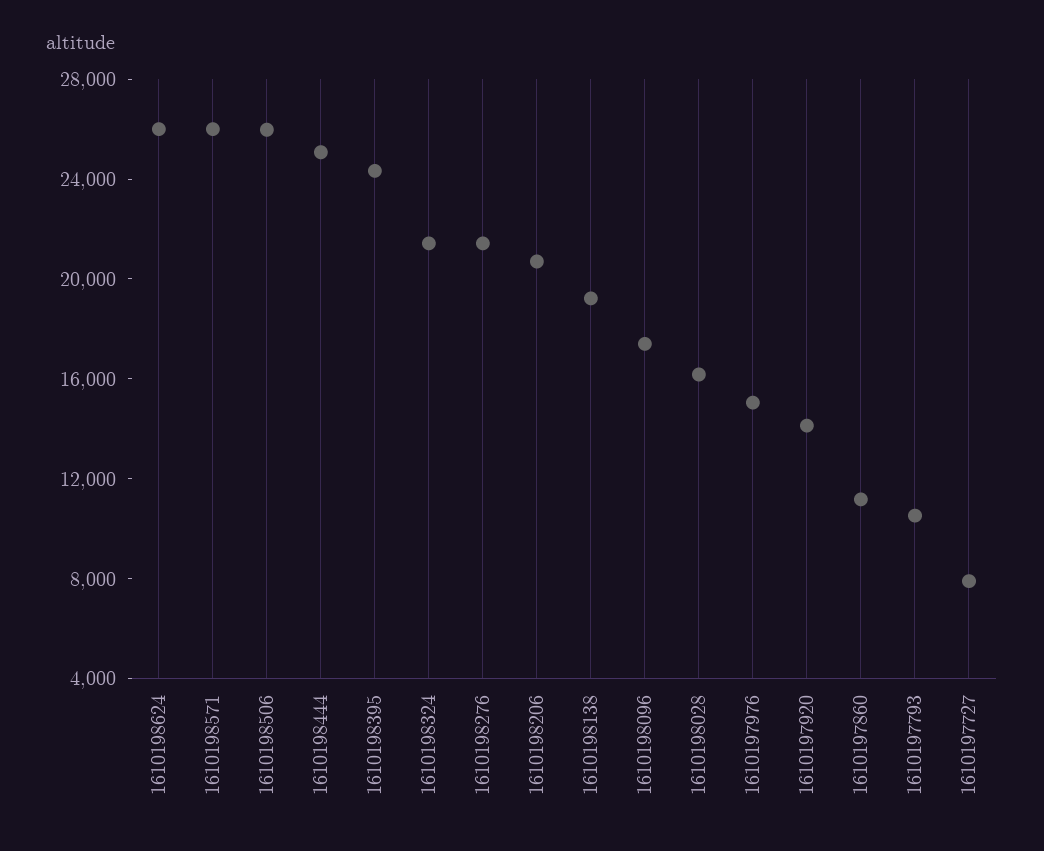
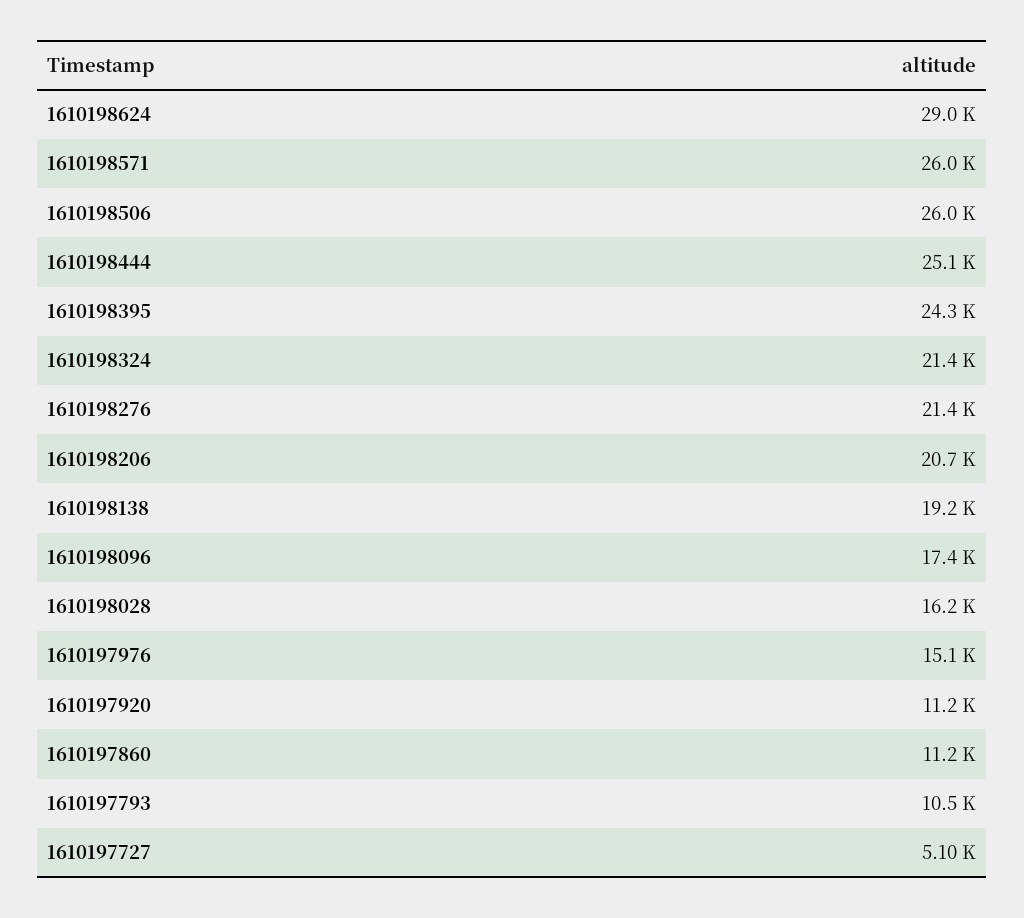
1610198624: 26000 -> 29000
1610197920: 14000 -> 11200
1610197727: 8000 -> 5100

